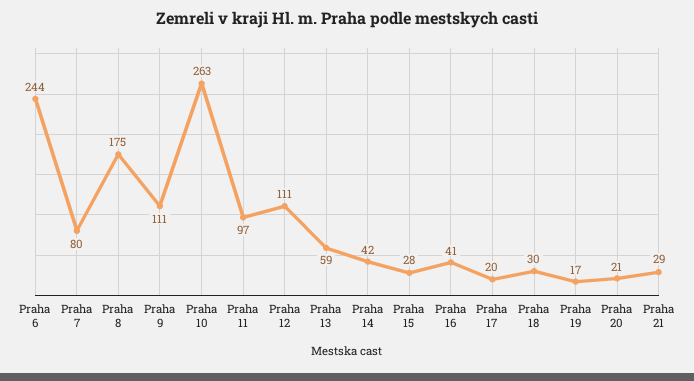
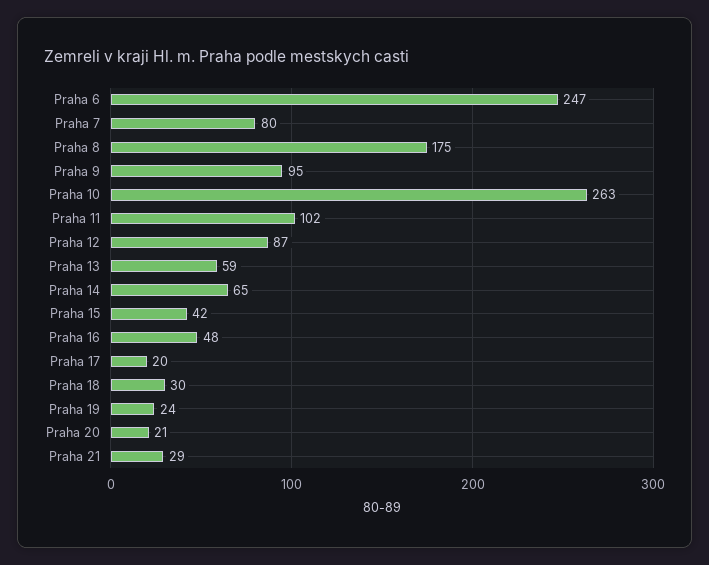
Praha 6: 244 -> 247
Praha 9: 111 -> 95
Praha 11: 97 -> 102
Praha 12: 111 -> 87
Praha 14: 42 -> 65
Praha 15: 28 -> 42
Praha 16: 41 -> 48
Praha 19: 17 -> 24

